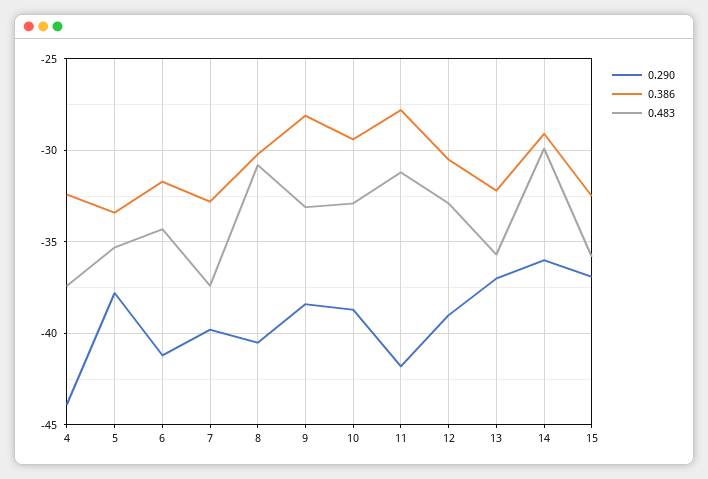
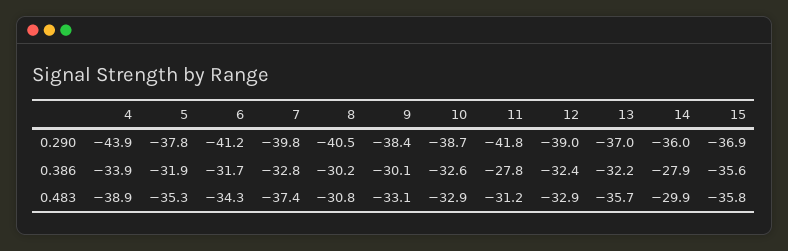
0.386, 4: -32.5 -> -33.9
0.483, 4: -37.5 -> -38.9
0.386, 5: -33.5 -> -31.9
0.386, 9: -28 -> -30.1
0.386, 10: -29.5 -> -32.6
0.386, 12: -30.5 -> -32.4
0.386, 14: -29 -> -27.9
0.386, 15: -32.5 -> -35.6

